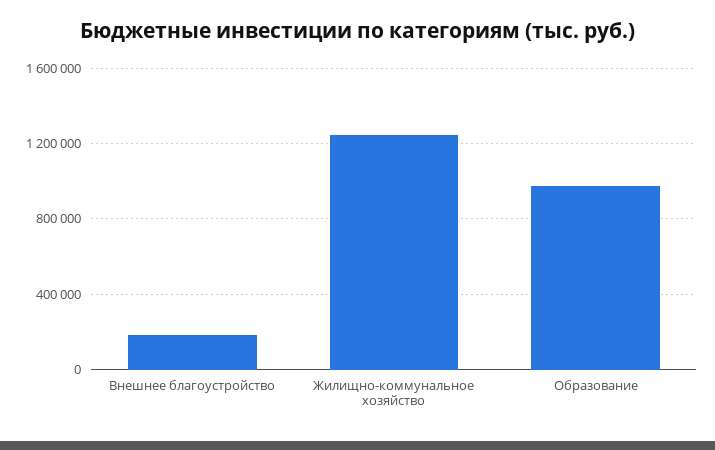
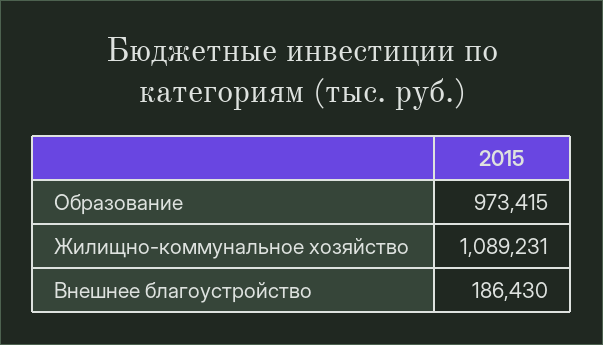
Жилищно-коммунальное хозяйство: 1250000 -> 1089231

